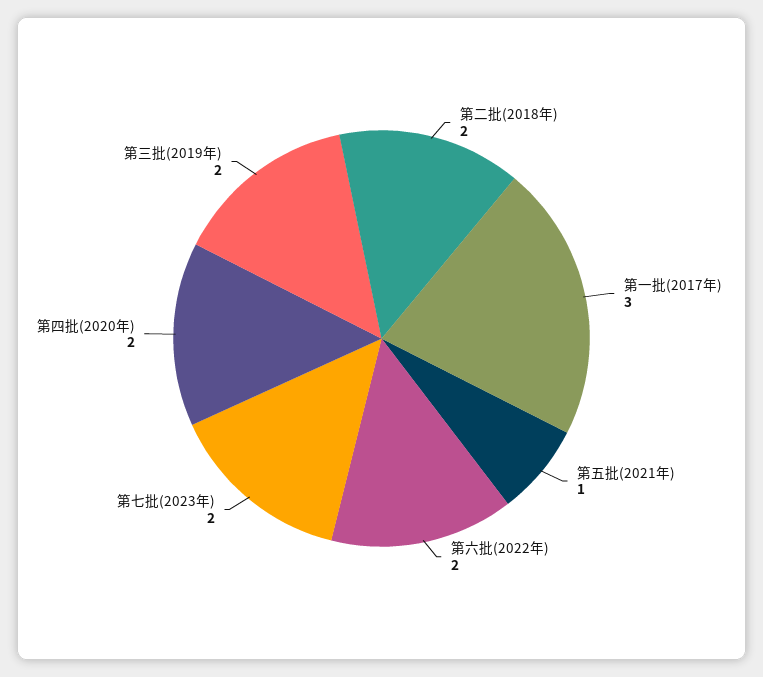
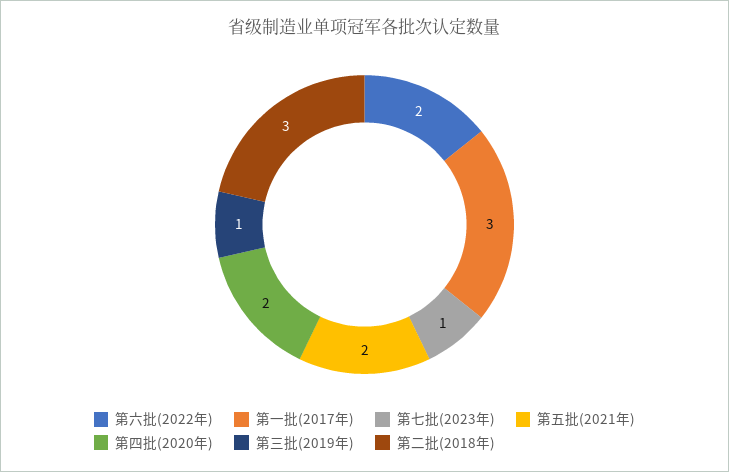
第二批(2018年): 2 -> 3
第五批(2021年): 1 -> 2
第七批(2023年): 2 -> 1
第三批(2019年): 2 -> 1

